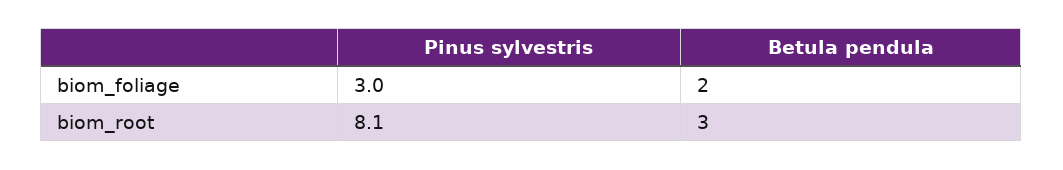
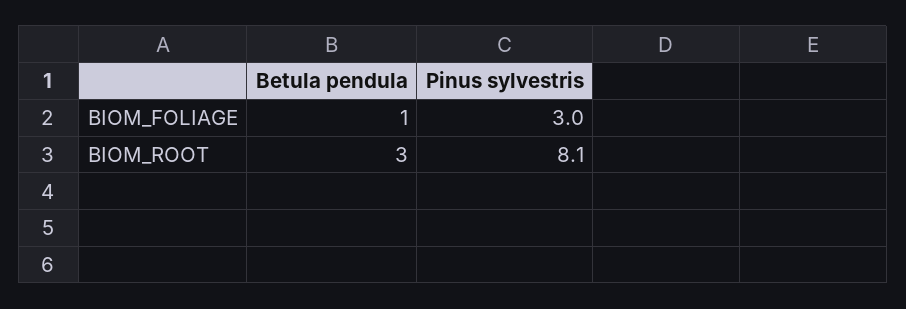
Betula pendula, biom_foliage: 2 -> 1

